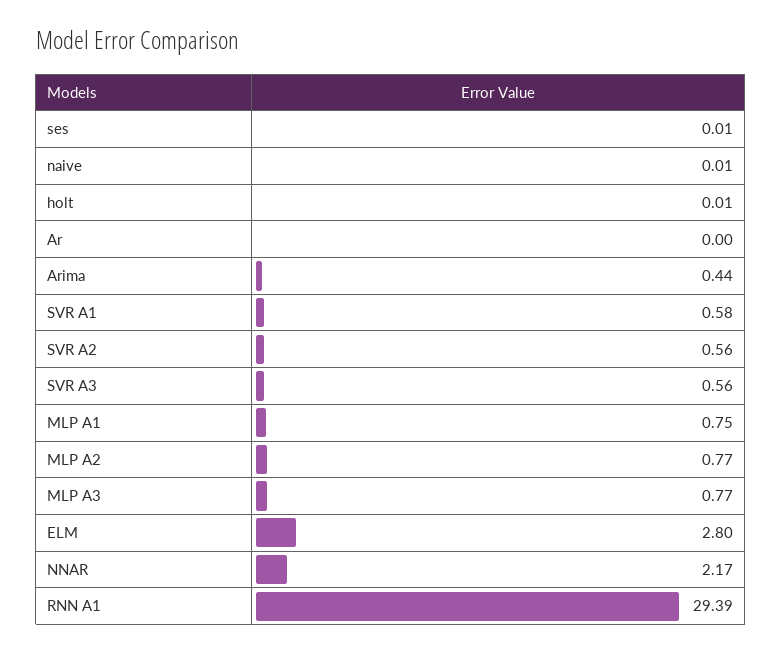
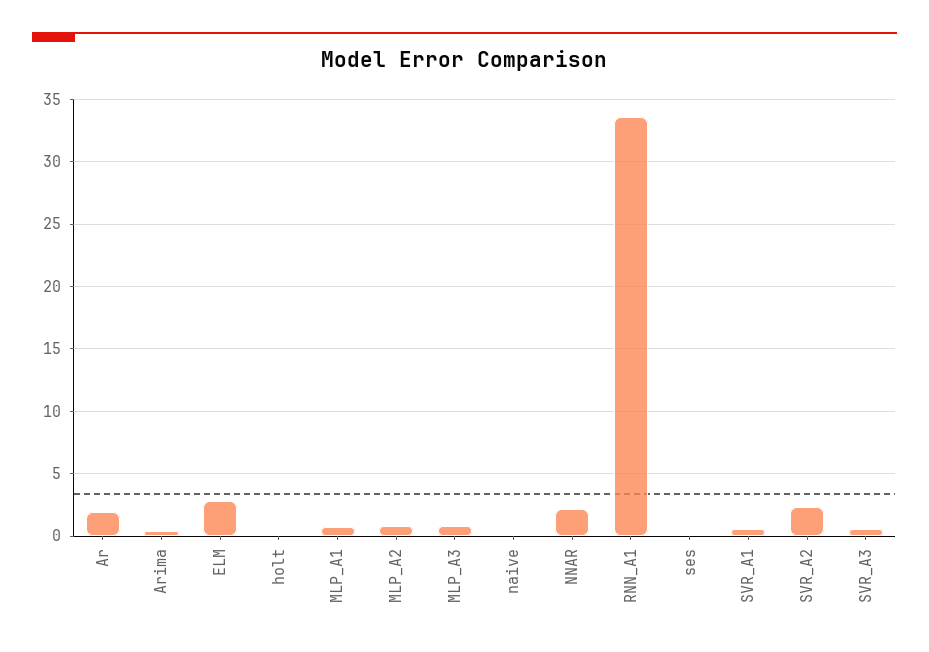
Ar: 0 -> 2
SVR A2: 0.56 -> 2.5
RNN A1: 29.39 -> 33.5

